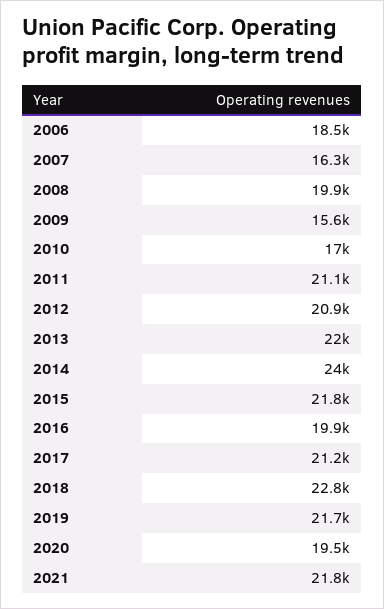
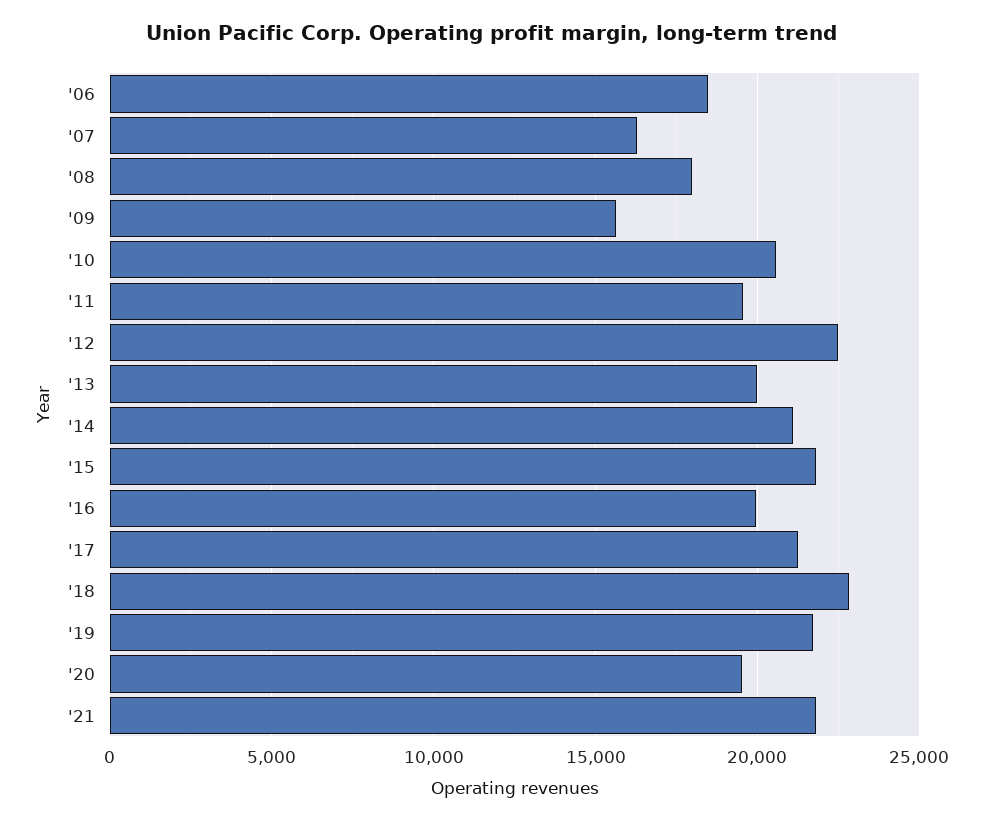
2008: 19900 -> 18000
2010: 17000 -> 20500
2011: 21100 -> 19500
2012: 20900 -> 22500
2013: 22000 -> 20000
2014: 24000 -> 21000

